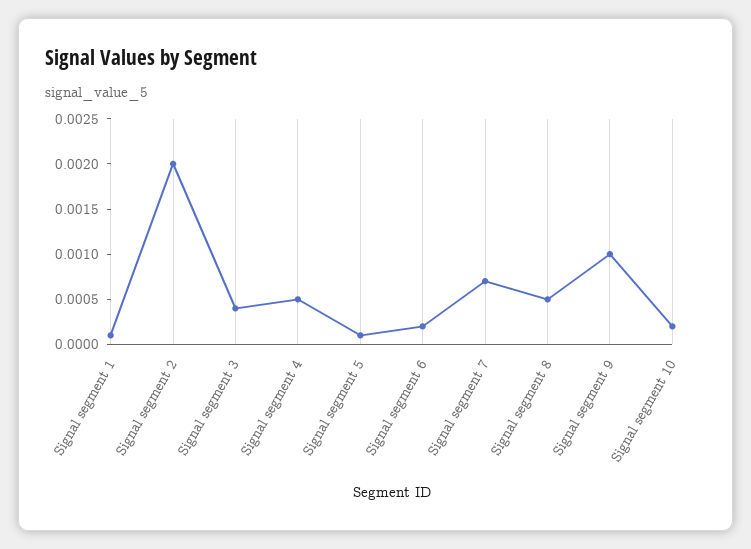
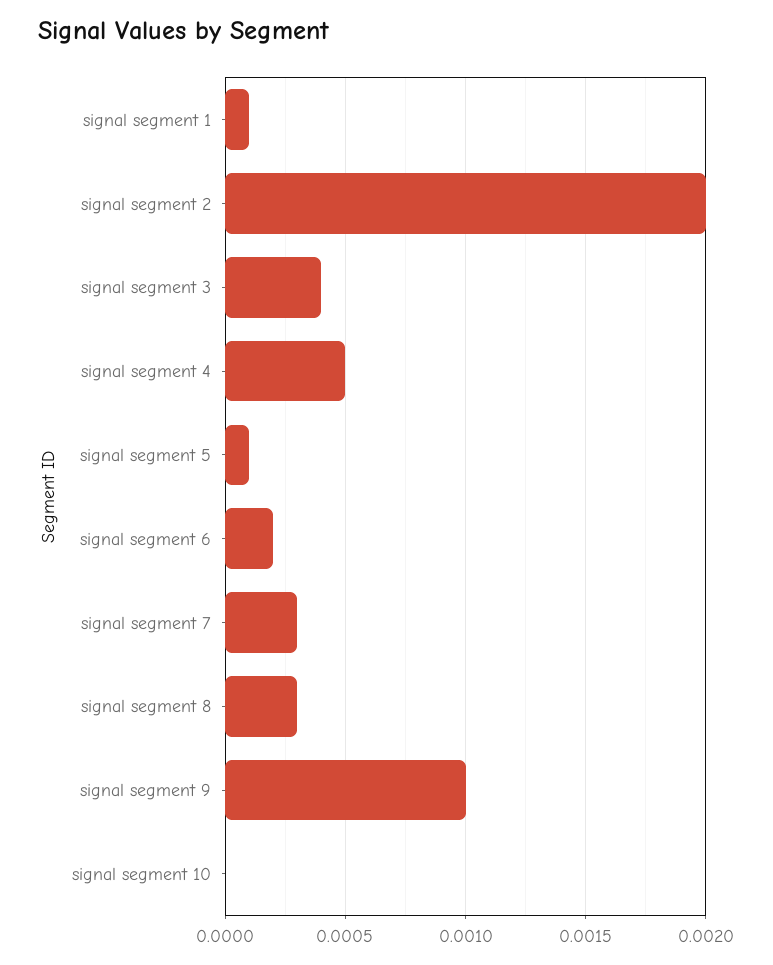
Signal segment 7: 0.0007 -> 0.0003
Signal segment 8: 0.0005 -> 0.0003
Signal segment 10: 0.0002 -> 0

